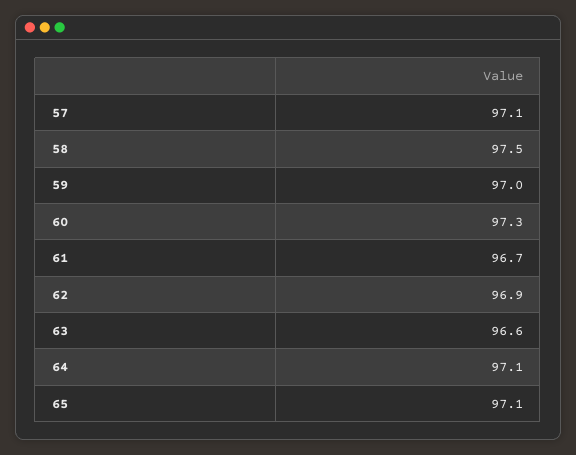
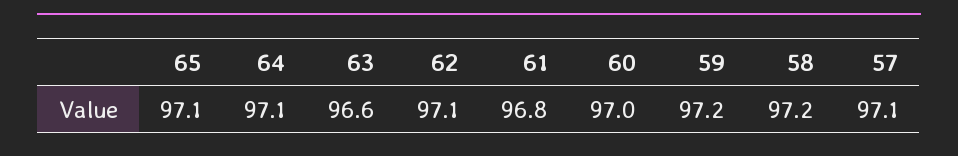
58: 97.5 -> 97.2
59: 97 -> 97.2
60: 97.3 -> 97
61: 96.7 -> 96.8
62: 96.9 -> 97.1

